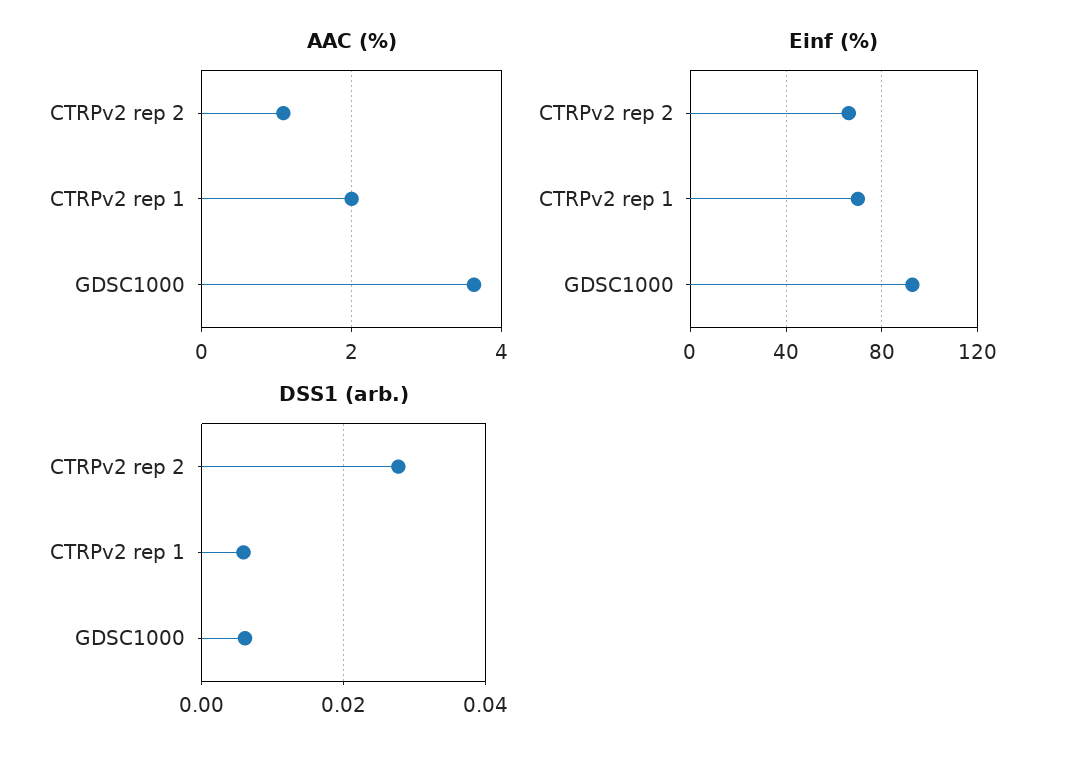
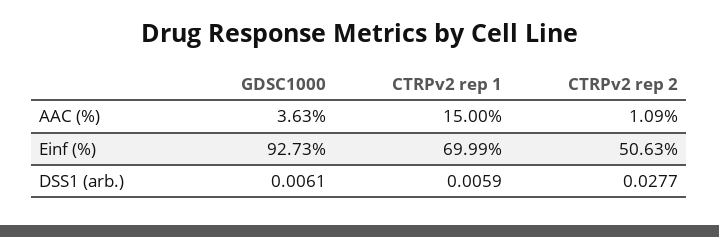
AAC (%), CTRPv2 rep 1: 2 -> 15
Einf (%), CTRPv2 rep 2: 65 -> 50.63

